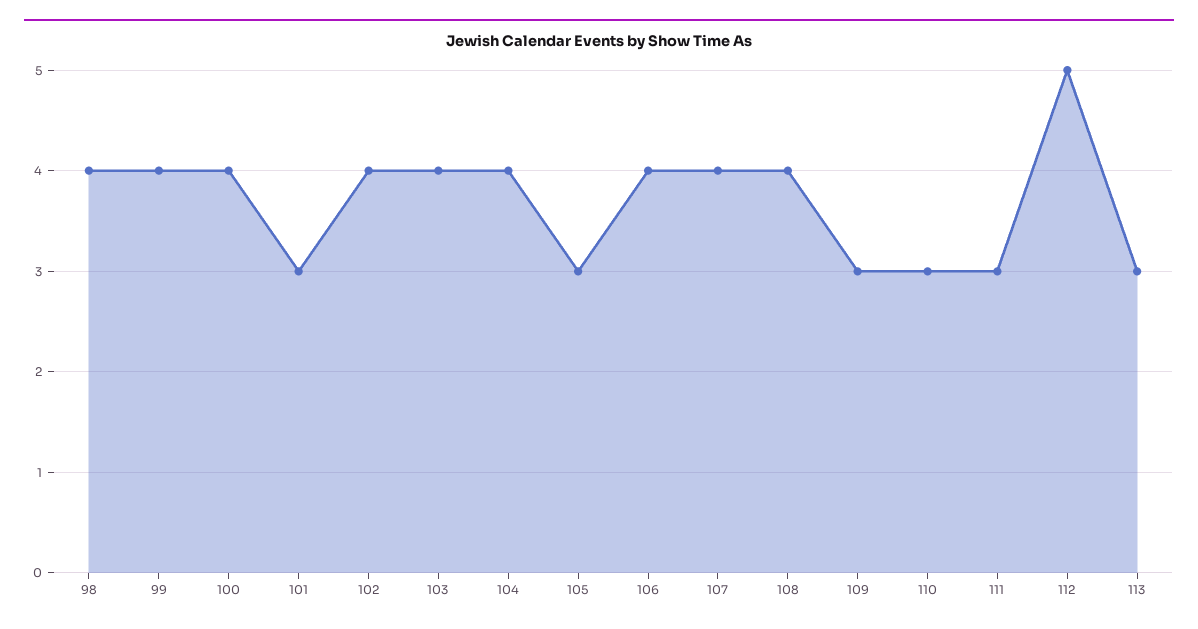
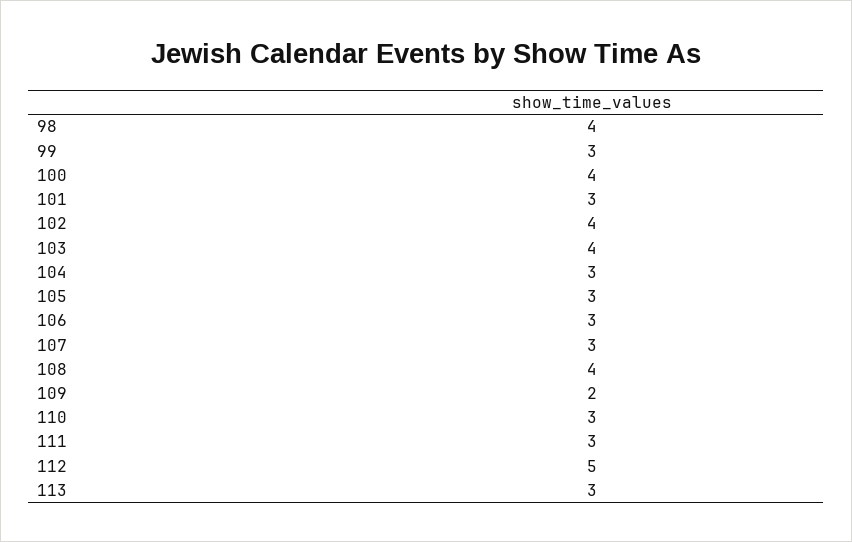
99: 4 -> 3
104: 4 -> 3
106: 4 -> 3
107: 4 -> 3
109: 3 -> 2

